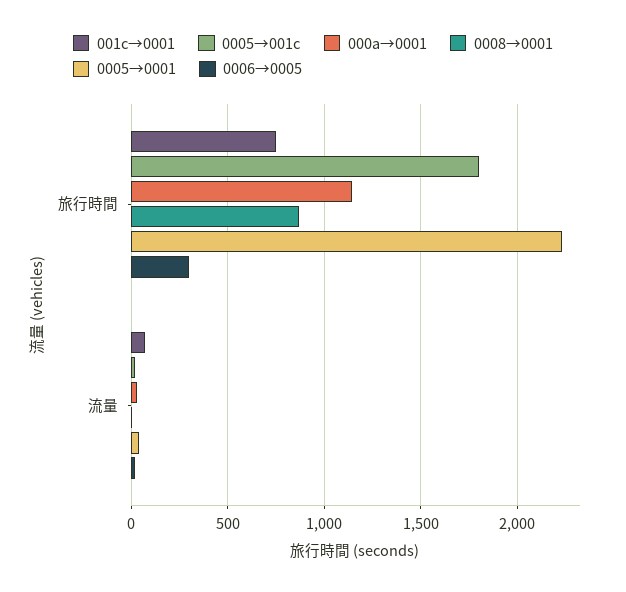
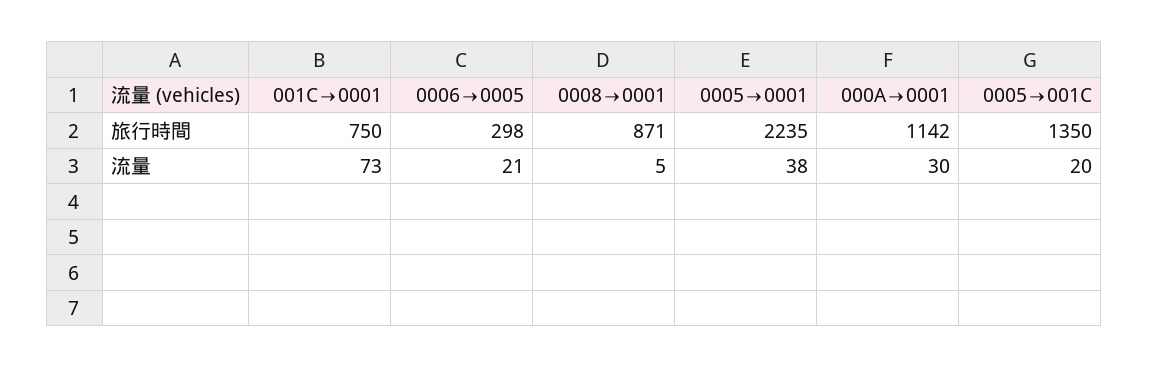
0005→001c, 旅行時間: 1800 -> 1350

